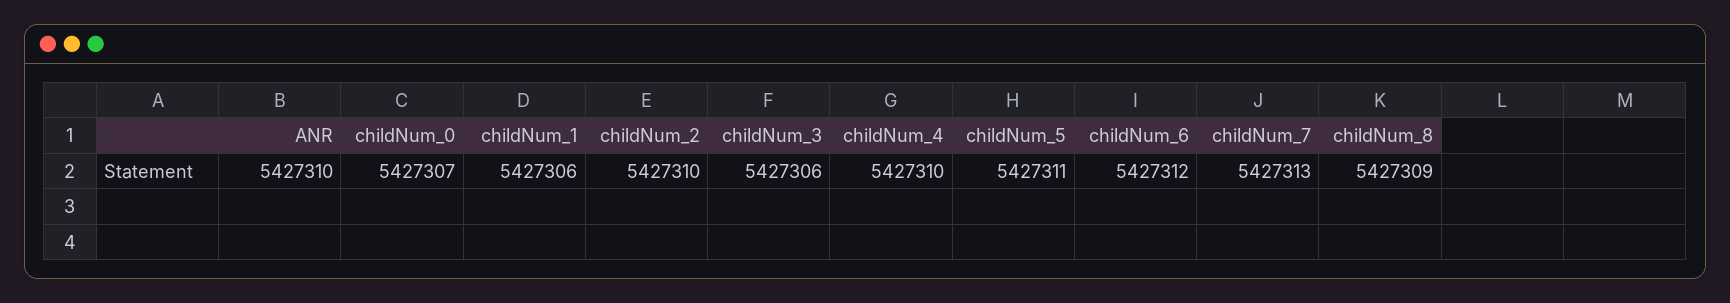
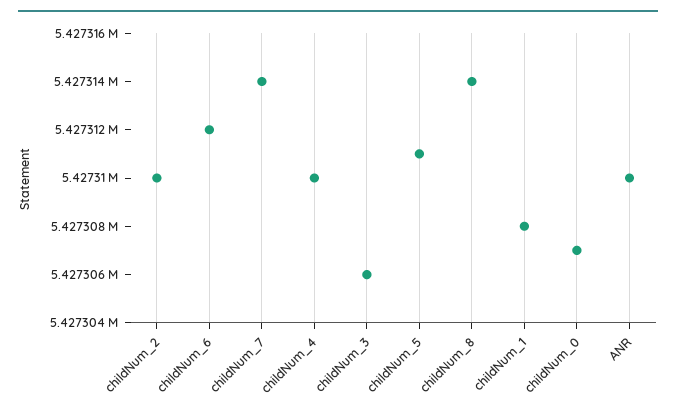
childNum_1: 5427306 -> 5427308
childNum_7: 5427313 -> 5427314
childNum_8: 5427309 -> 5427314

